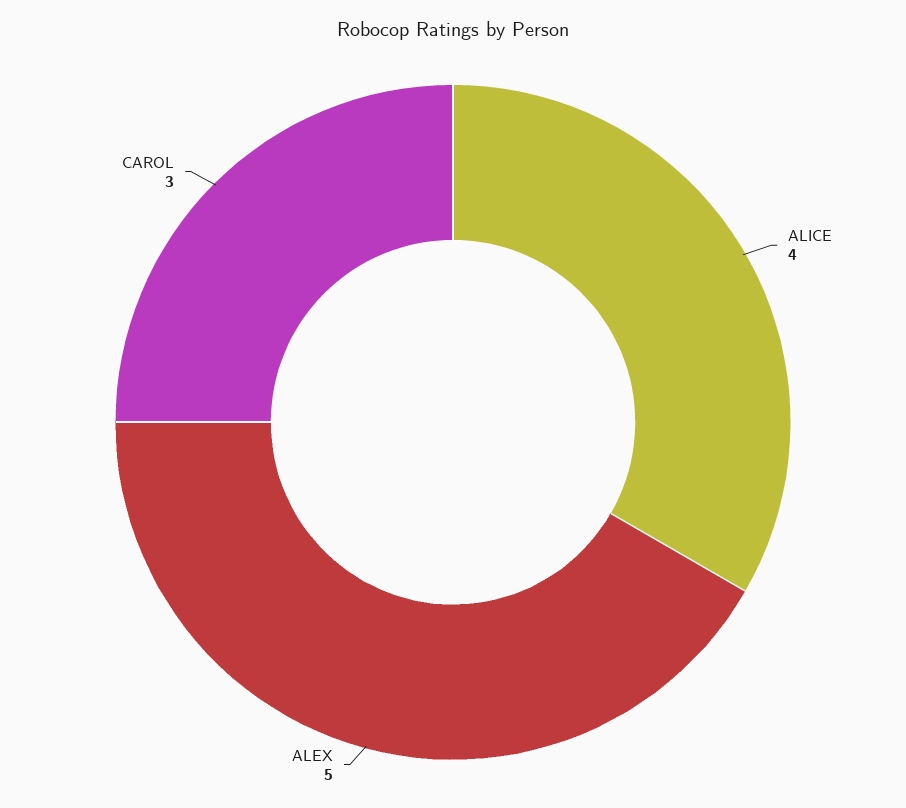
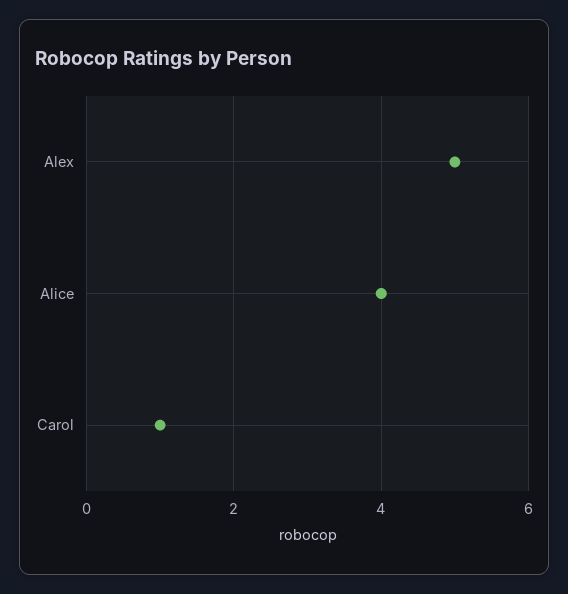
CAROL: 3 -> 1

